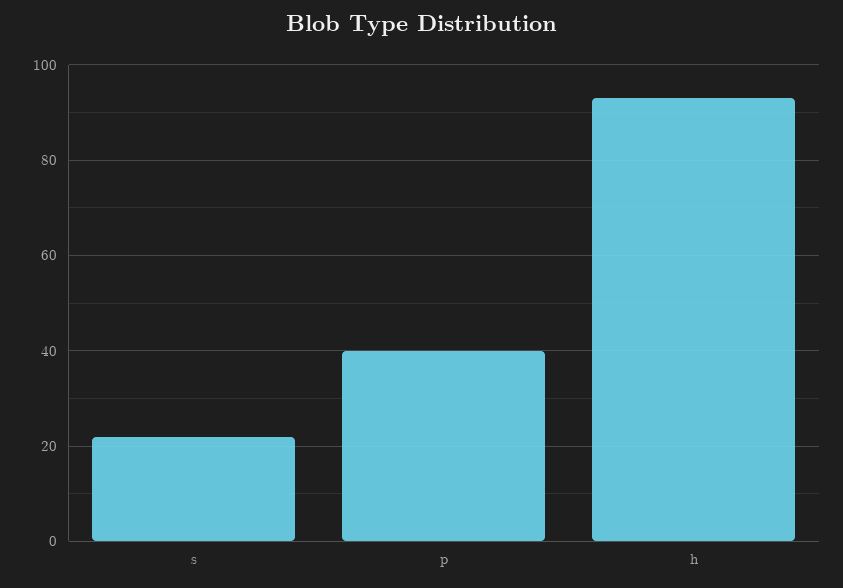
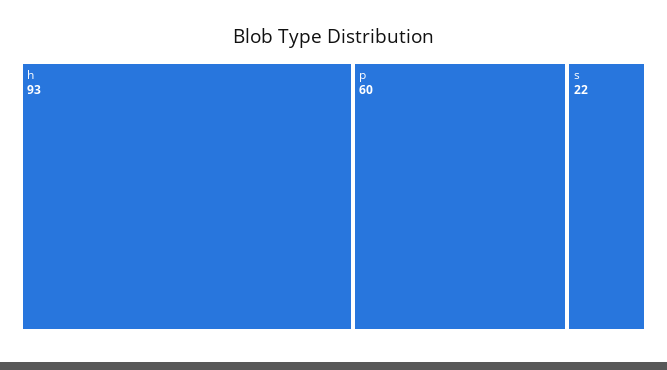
p: 40 -> 60

